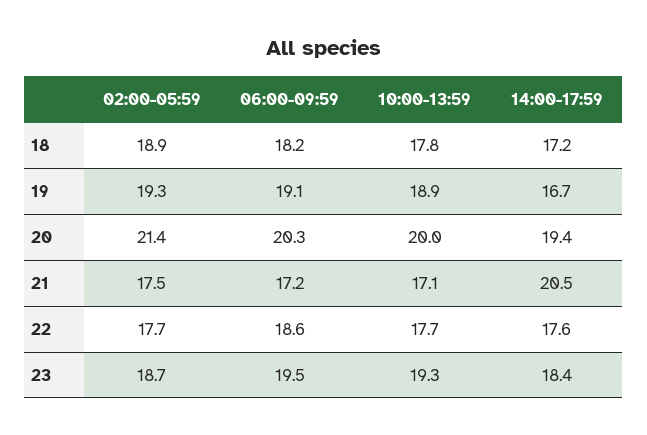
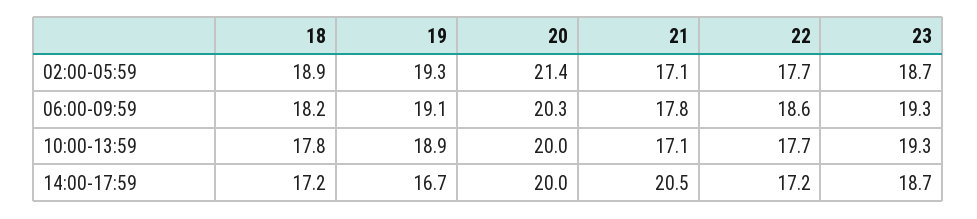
14:00-17:59, 20: 19.4 -> 20
02:00-05:59, 21: 17.5 -> 17.1
06:00-09:59, 21: 17.2 -> 17.8
14:00-17:59, 22: 17.6 -> 17.2
06:00-09:59, 23: 19.5 -> 19.3
14:00-17:59, 23: 18.4 -> 18.7

